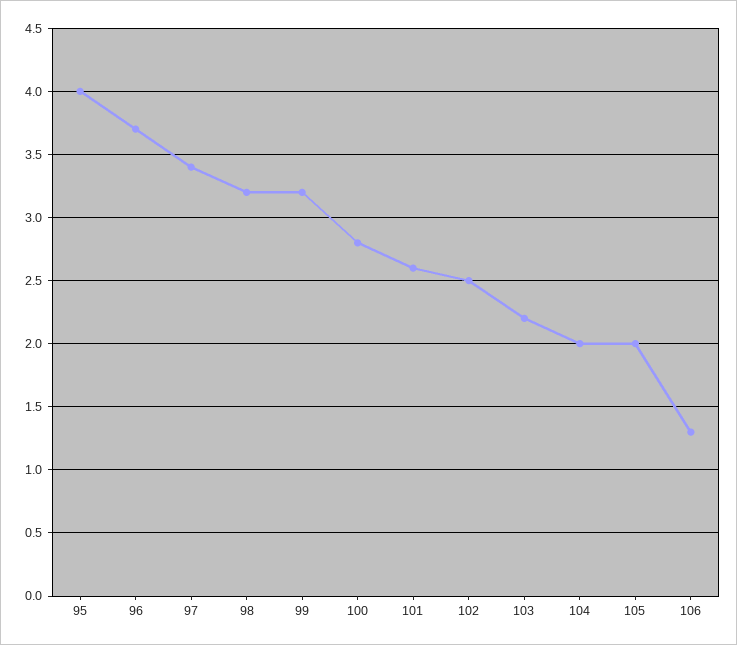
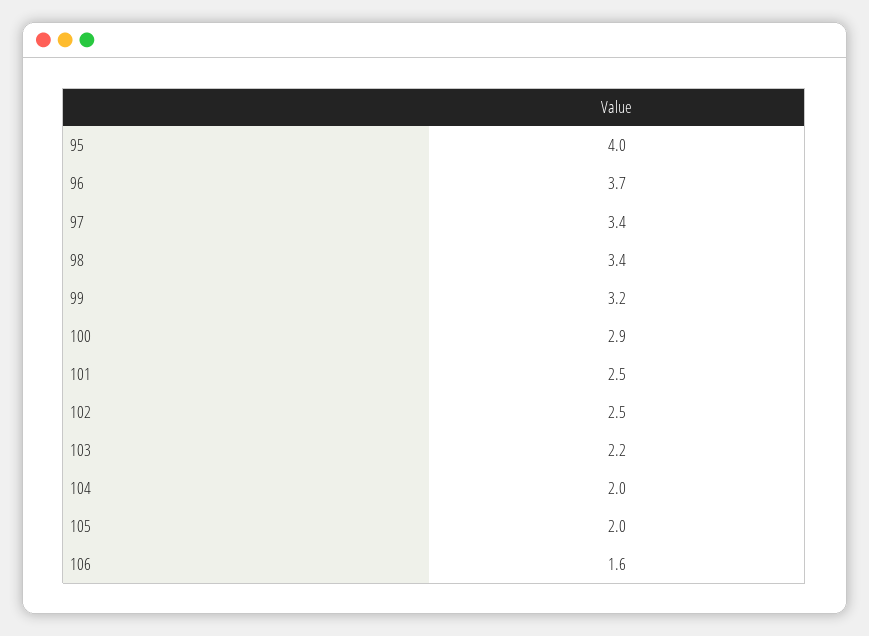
98: 3.2 -> 3.4
100: 2.8 -> 2.9
101: 2.6 -> 2.5
106: 1.3 -> 1.6

